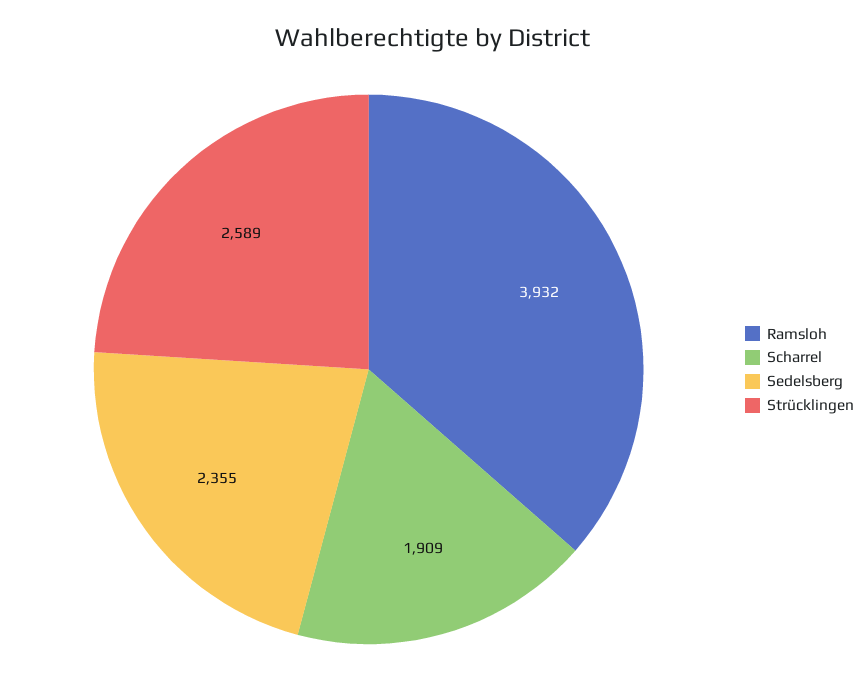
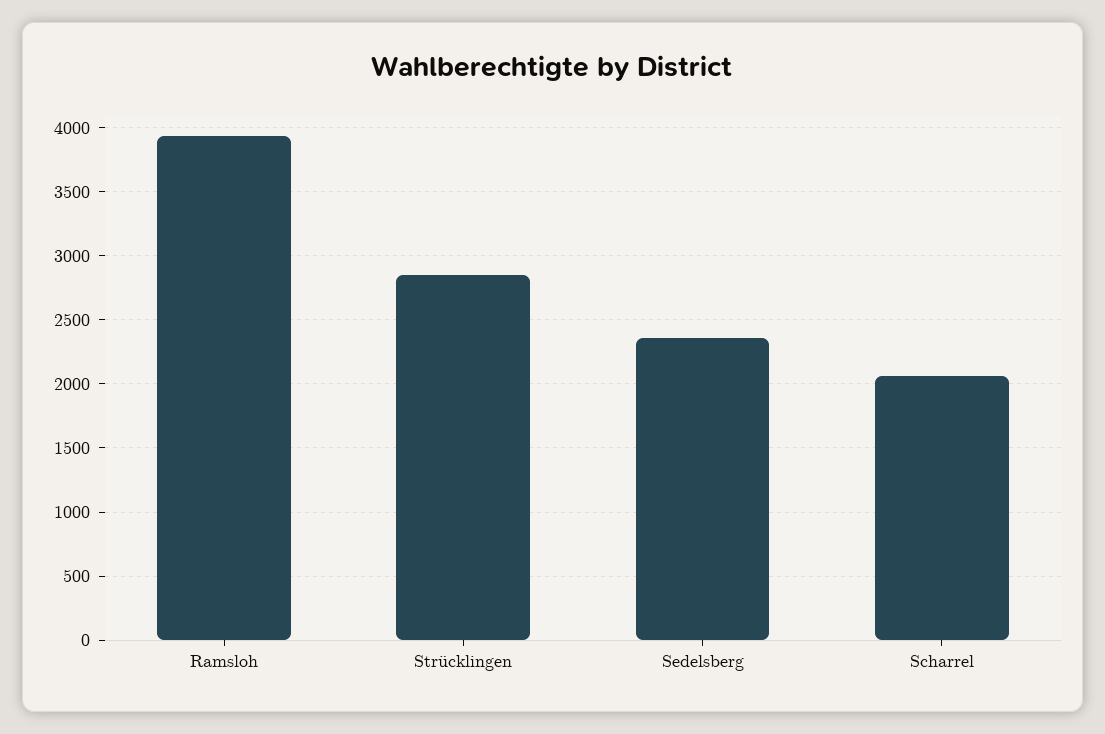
Scharrel: 1909 -> 2050
Strücklingen: 2589 -> 2850

